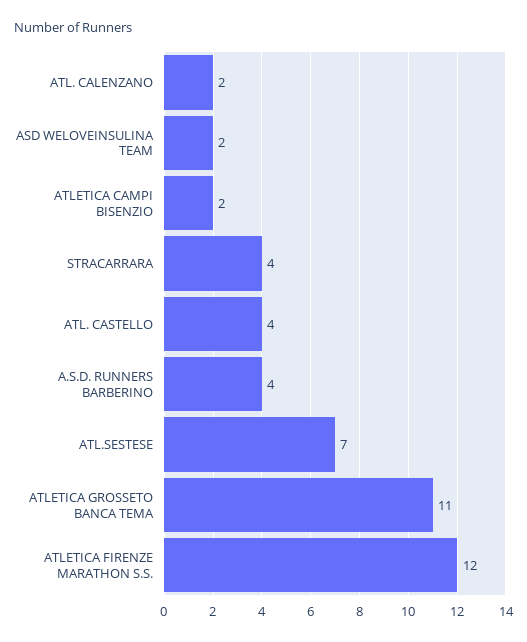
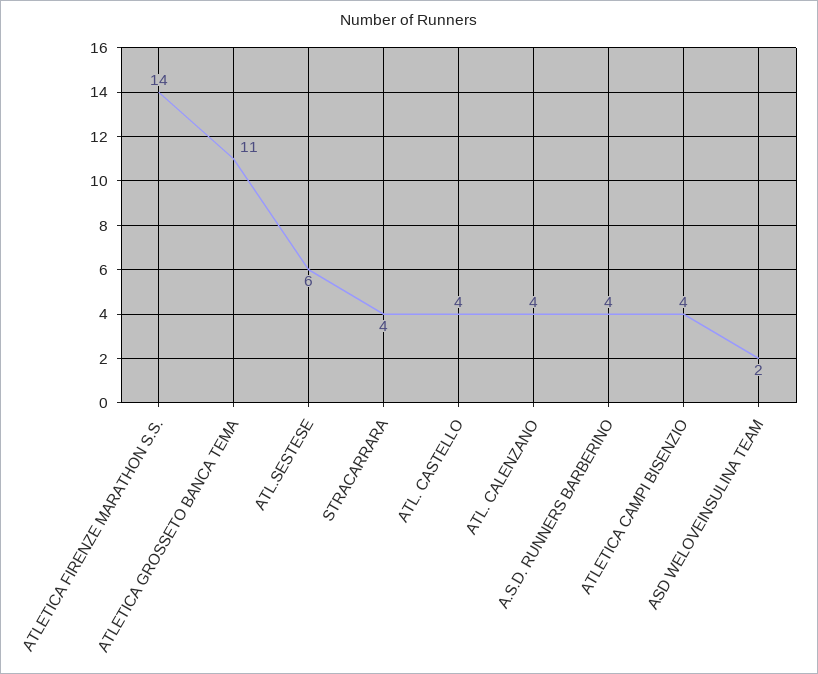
ATL. CALENZANO: 2 -> 4
ATLETICA CAMPI BISENZIO: 2 -> 4
ATL.SESTESE: 7 -> 6
ATLETICA FIRENZE MARATHON S.S.: 12 -> 14

